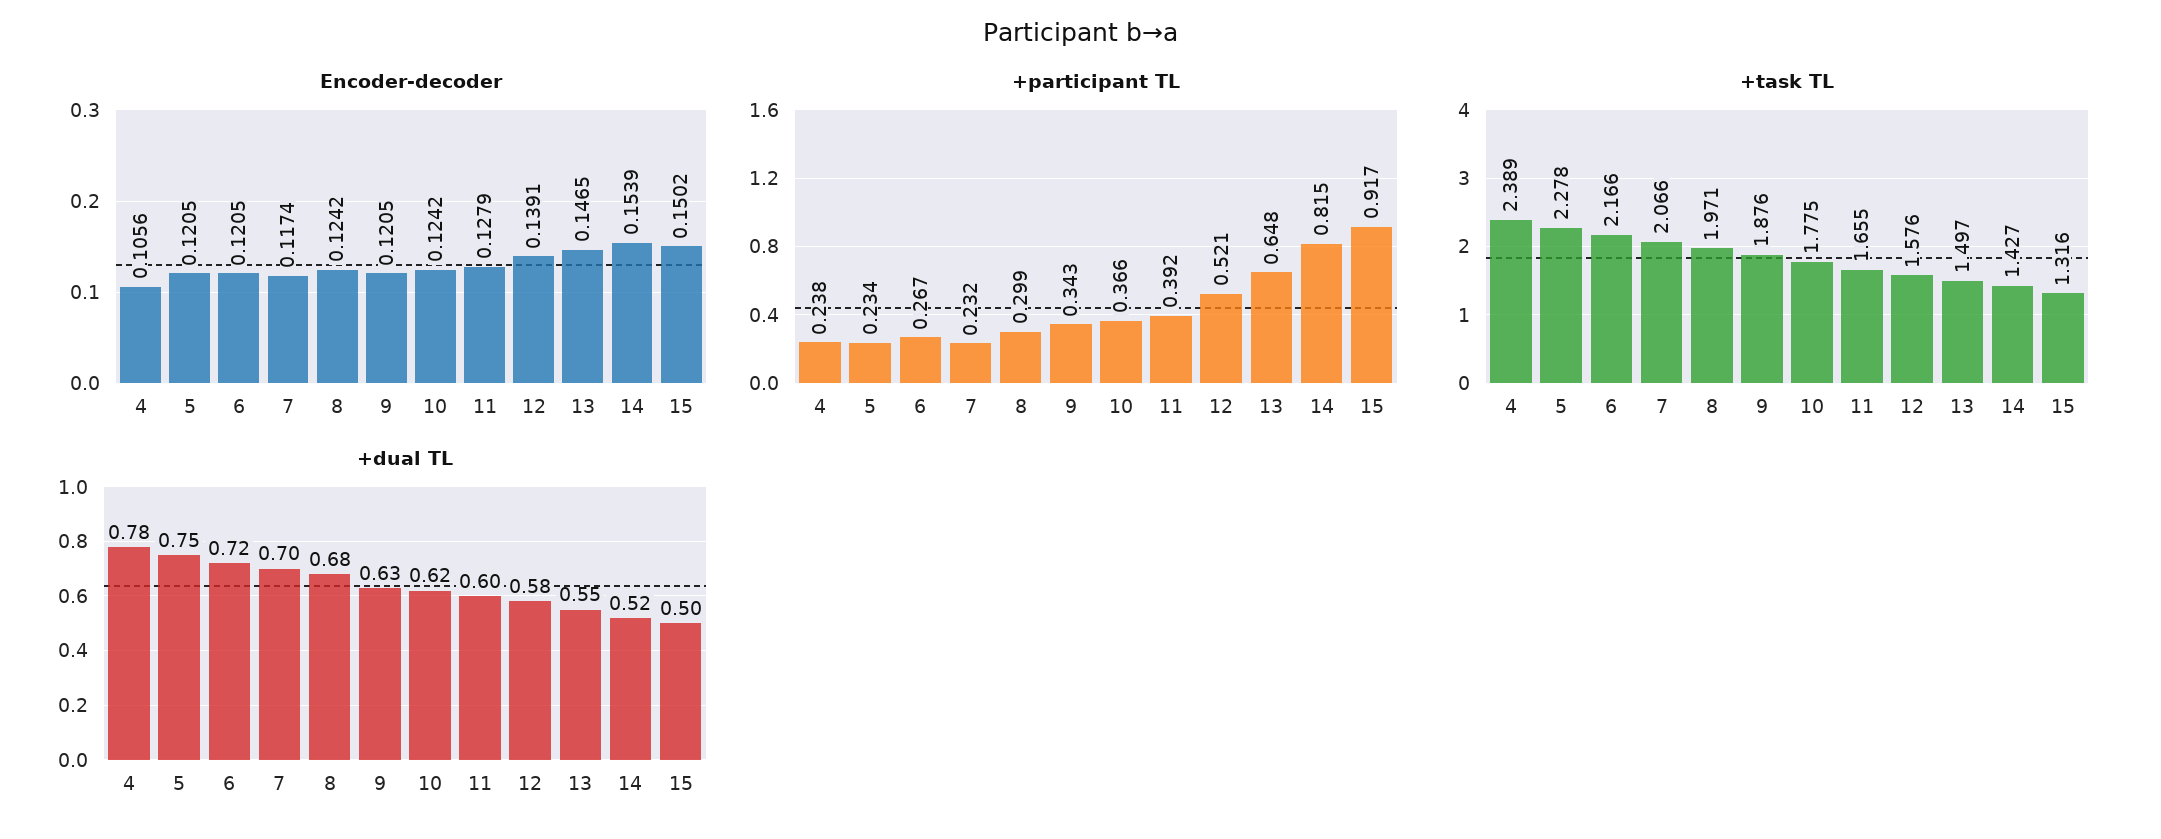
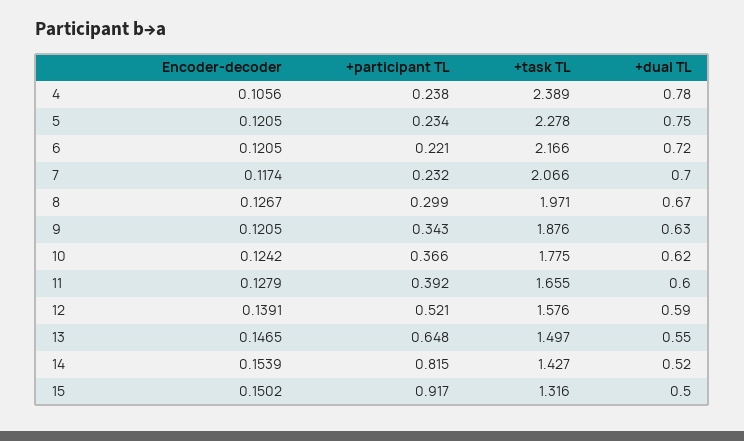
Encoder-decoder, 8: 0.1242 -> 0.1267
+participant TL, 6: 0.267 -> 0.221
+dual TL, 8: 0.68 -> 0.67
+dual TL, 12: 0.58 -> 0.59

